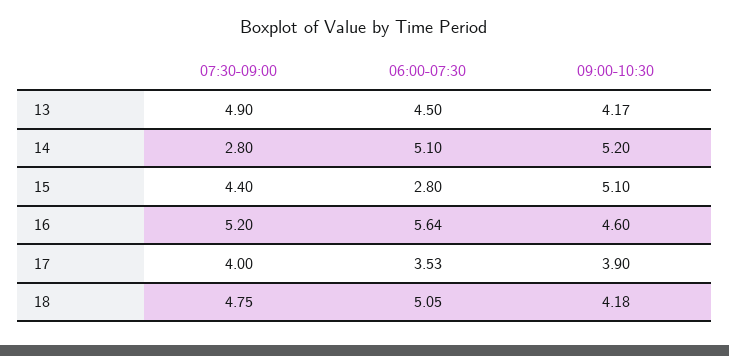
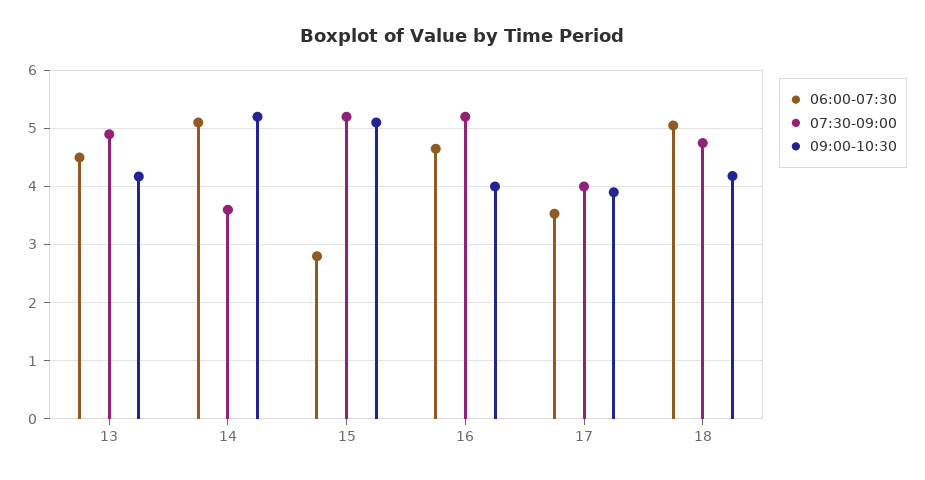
07:30-09:00, 14: 2.8 -> 3.6
07:30-09:00, 15: 4.4 -> 5.2
06:00-07:30, 16: 5.64 -> 4.6
09:00-10:30, 16: 4.6 -> 4

